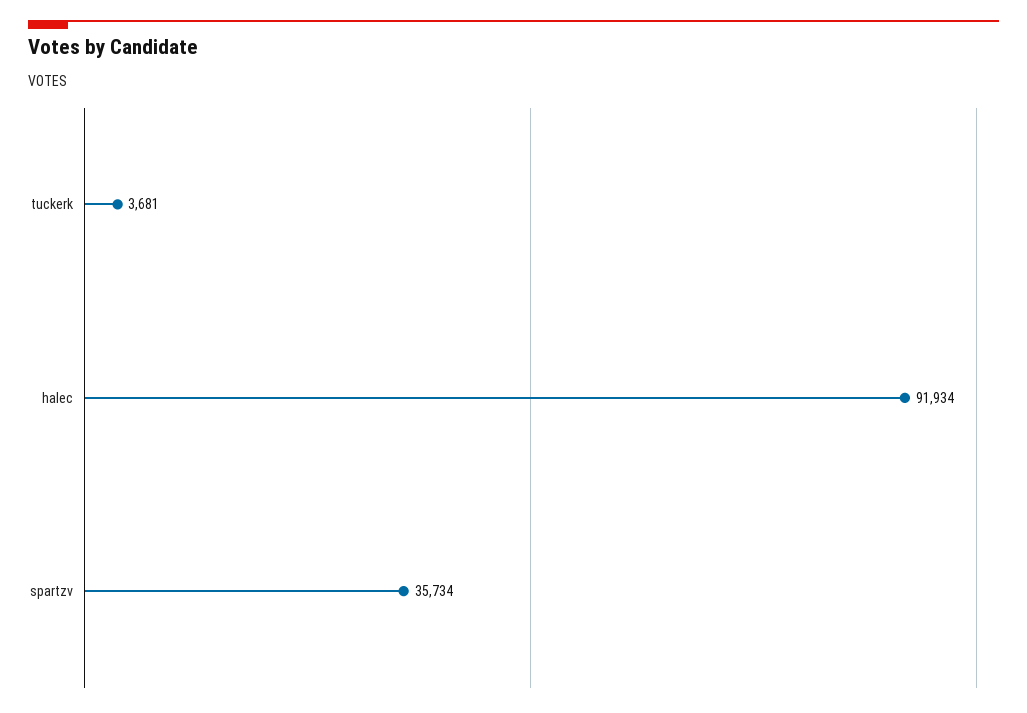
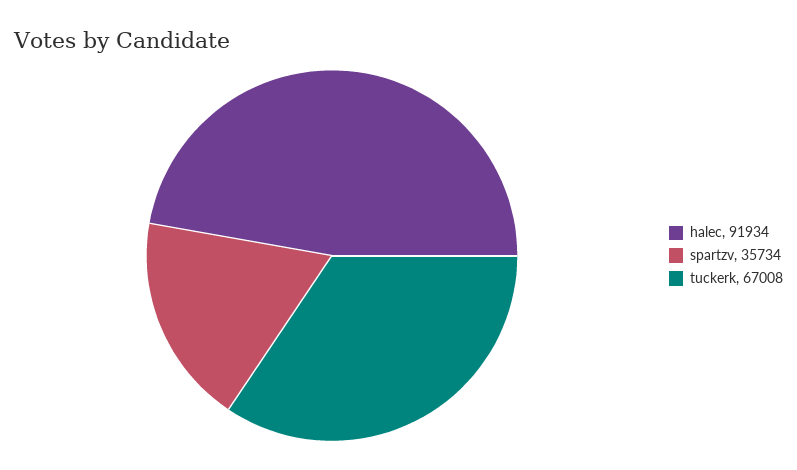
tuckerk: 3681 -> 67008

